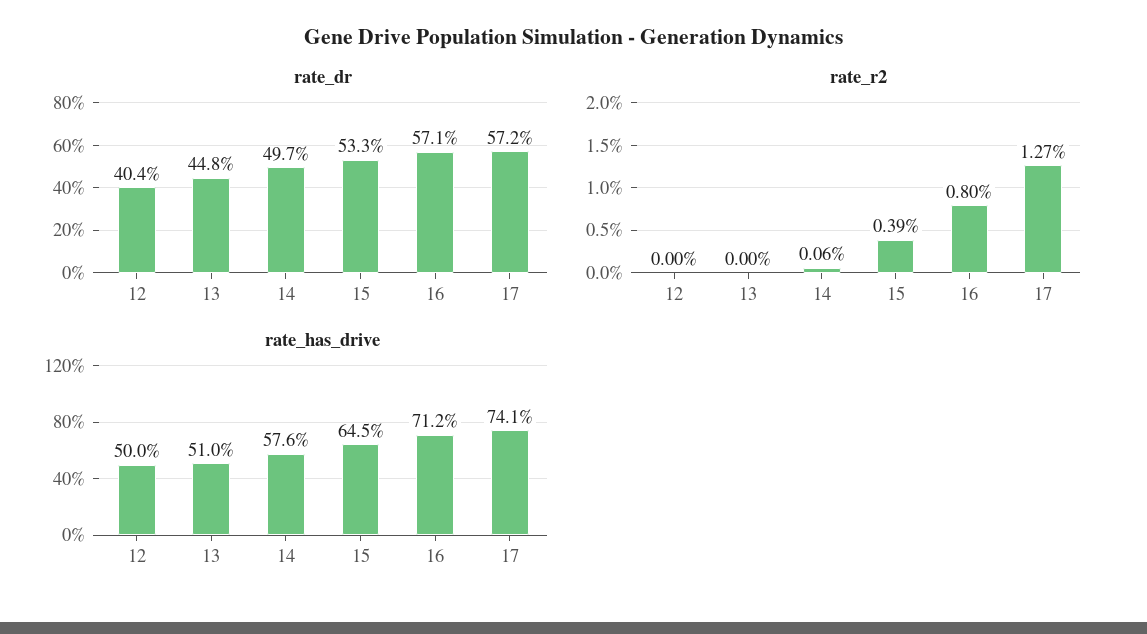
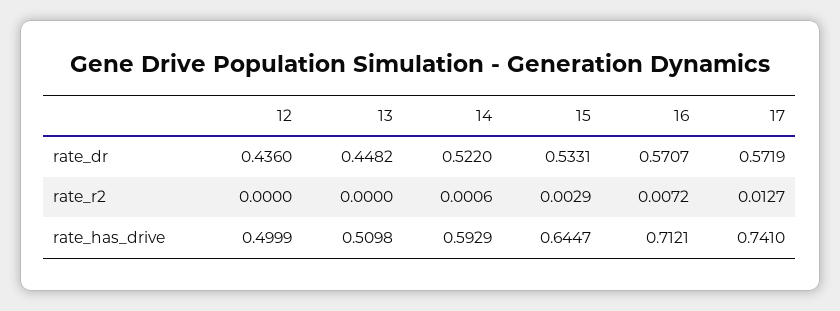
rate_dr, 12: 0.404 -> 0.436
rate_dr, 14: 0.497 -> 0.522
rate_r2, 15: 0.0039 -> 0.0029
rate_r2, 16: 0.008 -> 0.0072
rate_has_drive, 14: 0.576 -> 0.5929

